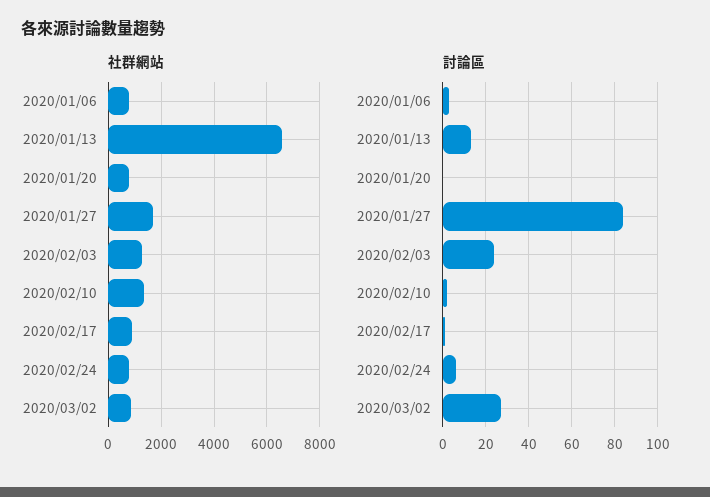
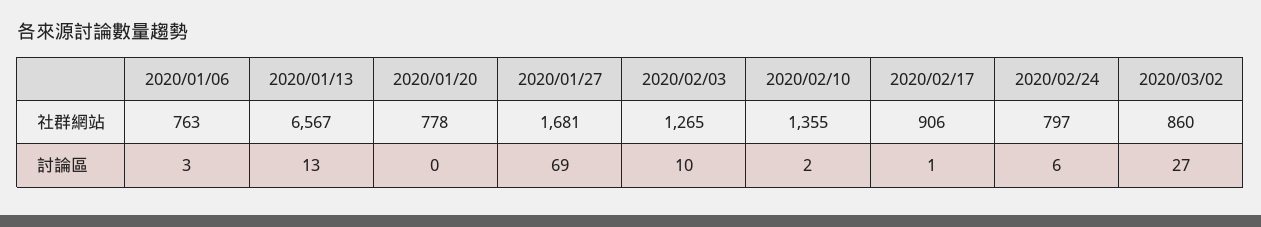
討論區, 2020/01/27: 85 -> 69
討論區, 2020/02/03: 25 -> 10

